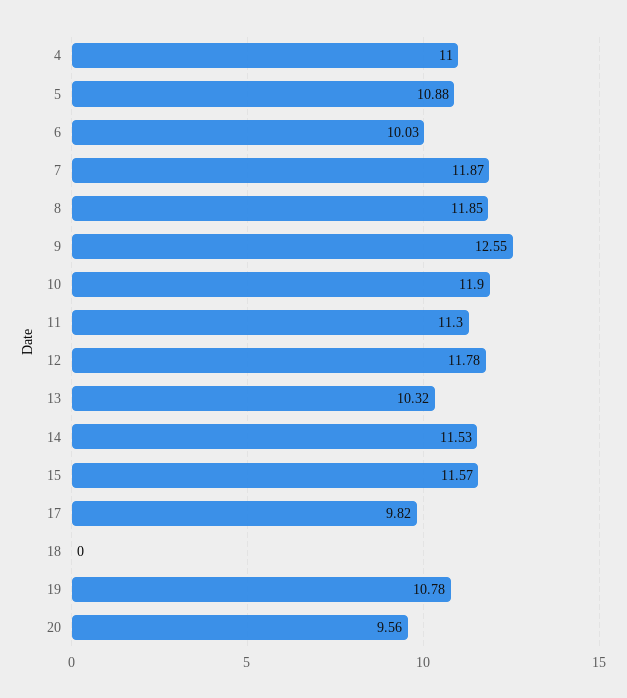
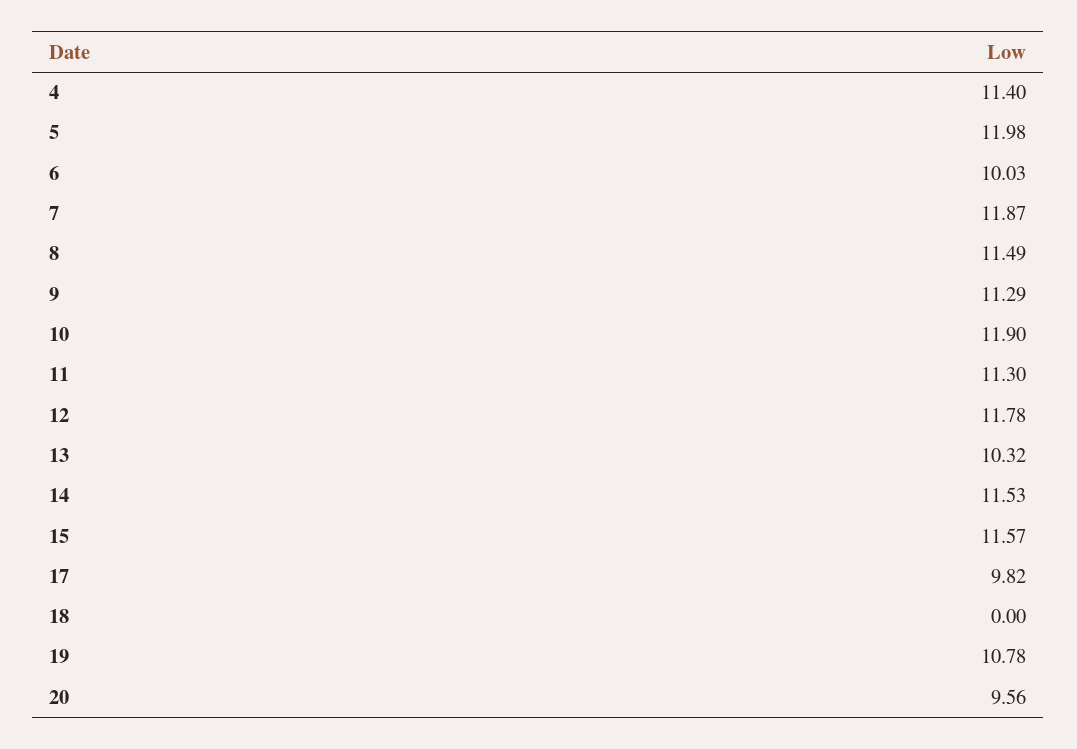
4: 11 -> 11.4
5: 10.88 -> 11.98
8: 11.85 -> 11.49
9: 12.55 -> 11.29

